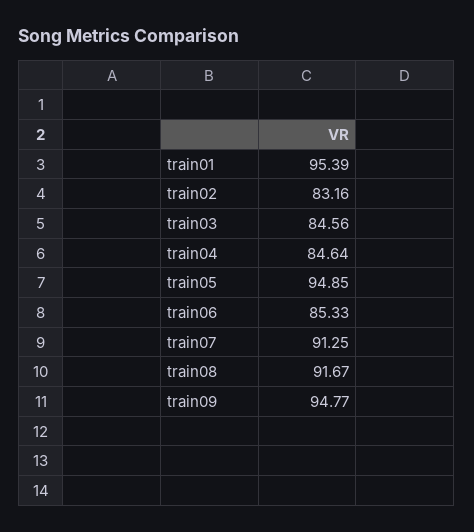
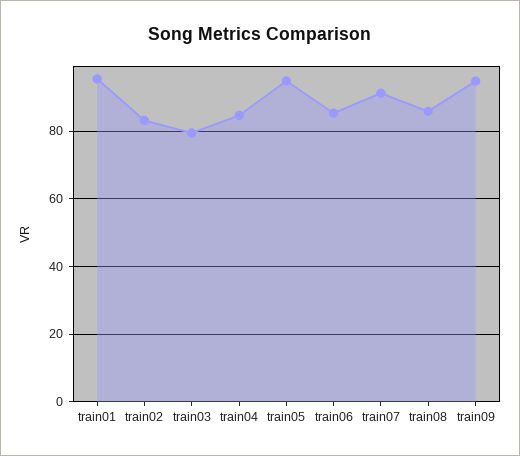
train03: 84.56 -> 80
train08: 91.67 -> 86

